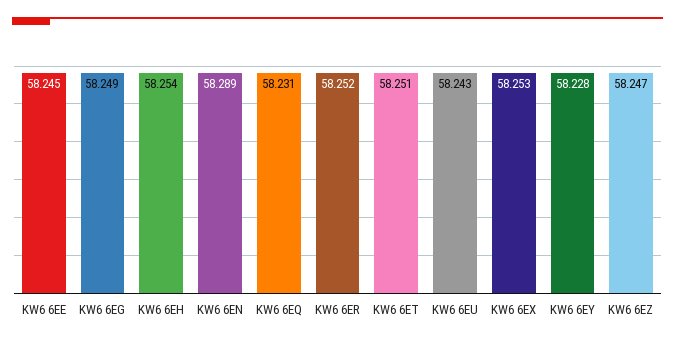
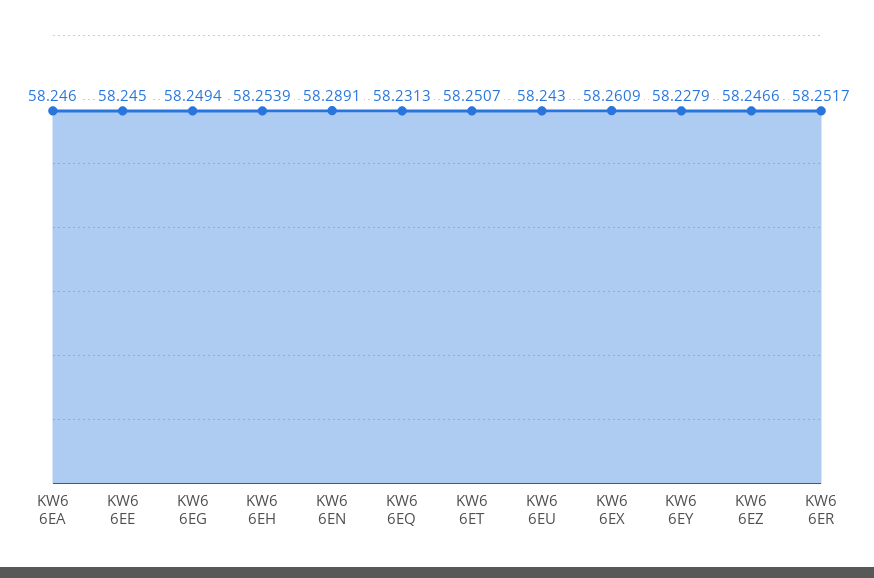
KW6 6EX: 58.253 -> 58.2609
KW6 6EA: none -> 58.246

